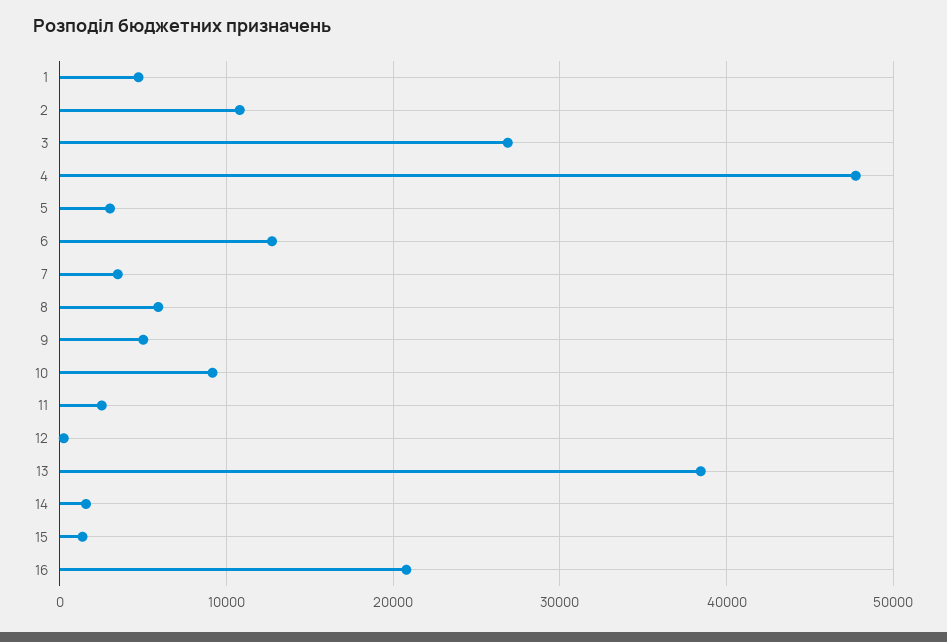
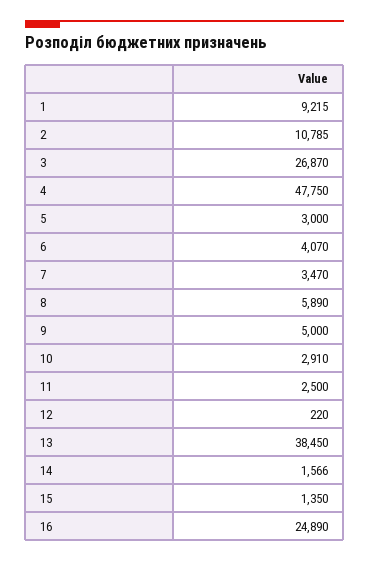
1: 5000 -> 9215
6: 13000 -> 4070
10: 9000 -> 2910
16: 21000 -> 24890

